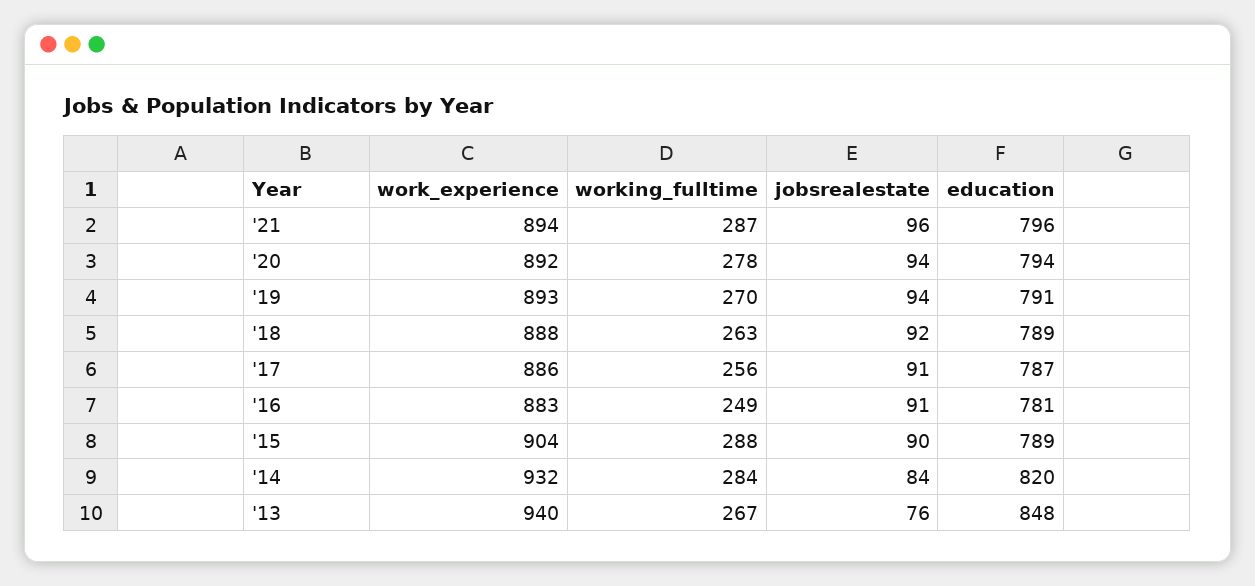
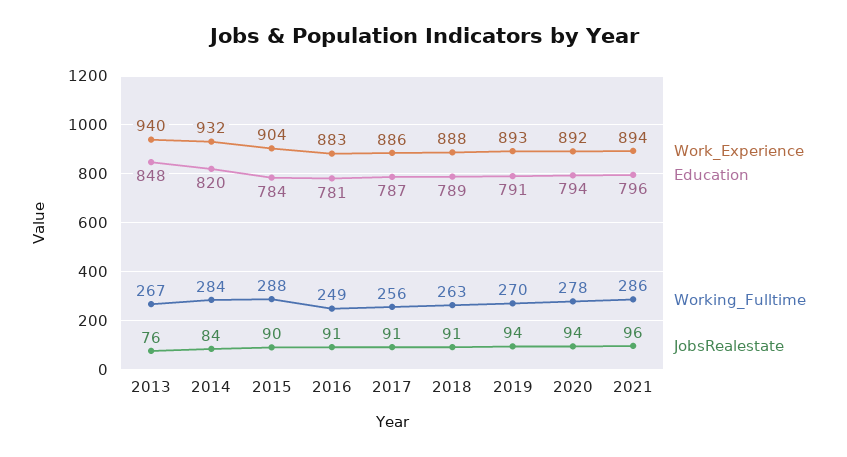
working_fulltime, '21: 287 -> 286
jobsrealestate, '18: 92 -> 91
education, '15: 789 -> 784

